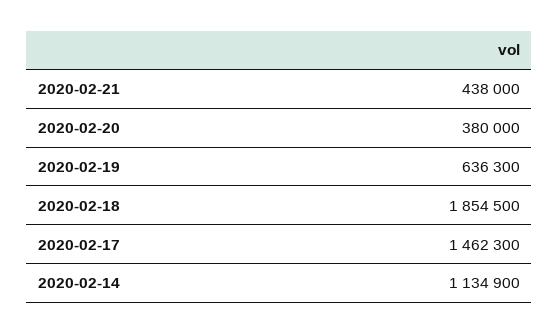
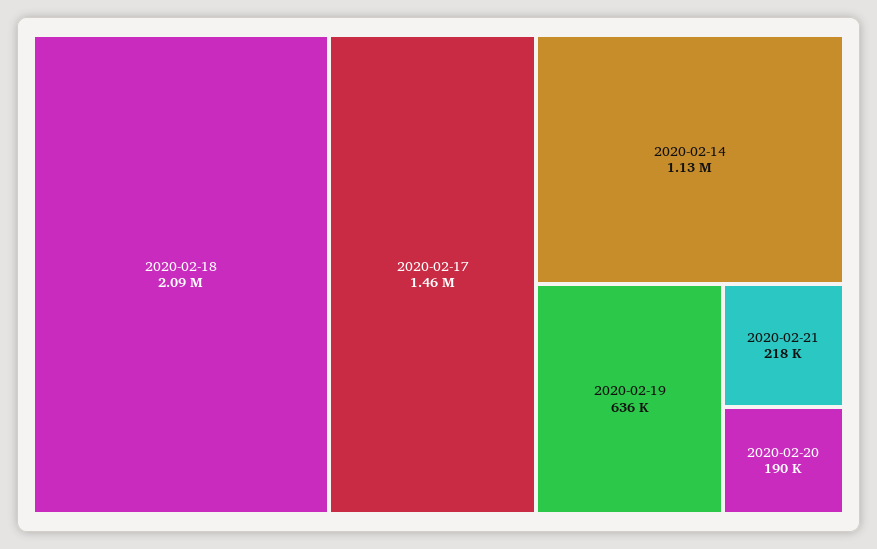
2020-02-21: 438000 -> 218000
2020-02-20: 380000 -> 190000
2020-02-18: 1854500 -> 2090000

